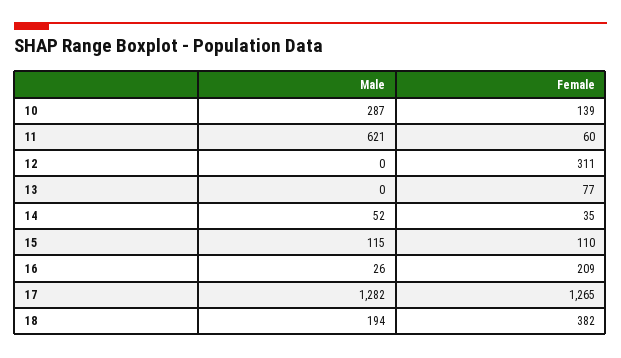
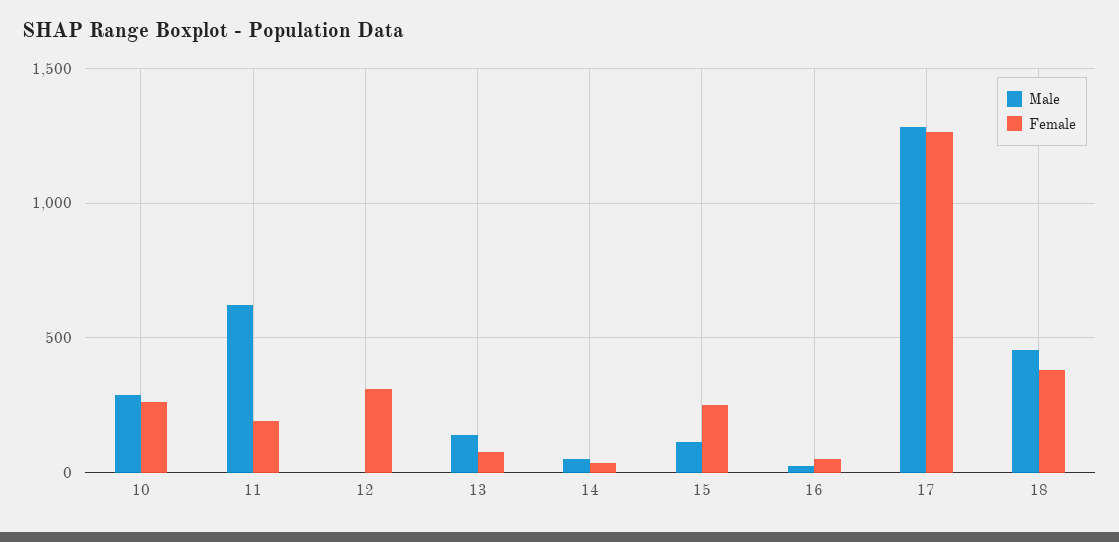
Female, 10: 139 -> 250
Female, 11: 60 -> 200
Male, 13: 0 -> 150
Female, 15: 110 -> 250
Female, 16: 209 -> 50
Male, 18: 194 -> 450

